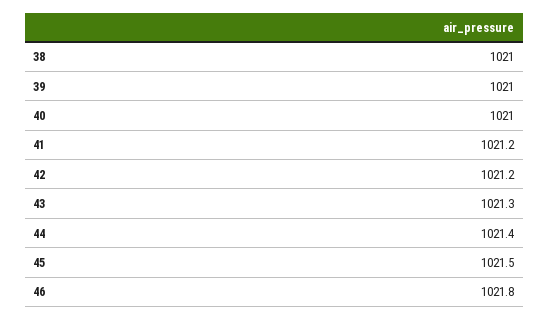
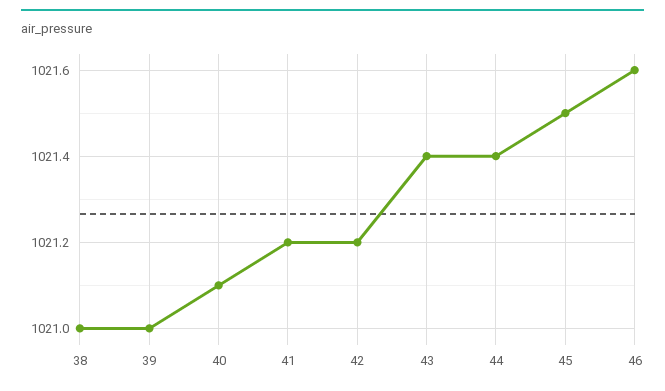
40: 1021 -> 1021.1
43: 1021.3 -> 1021.4
46: 1021.8 -> 1021.6

